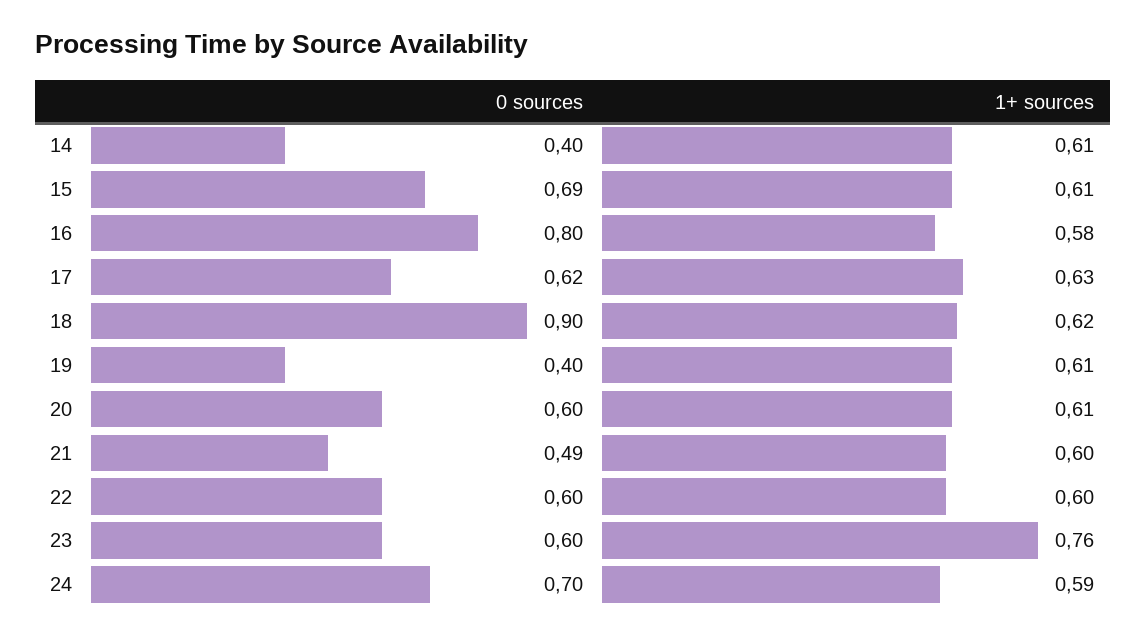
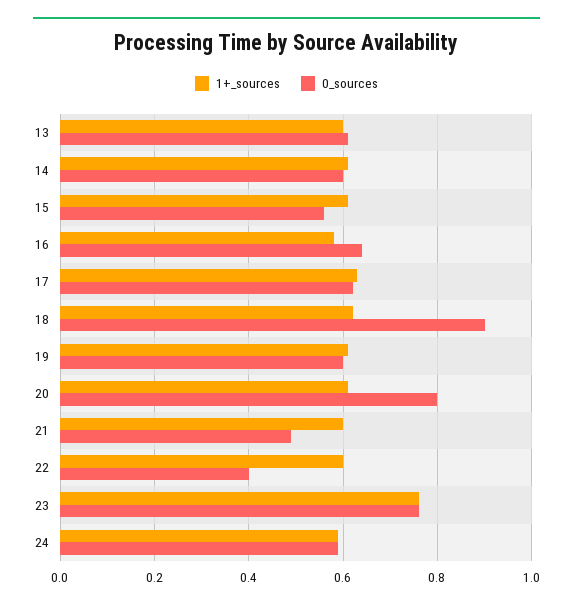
0 sources, 14: 0.4 -> 0.6
0 sources, 15: 0.69 -> 0.55
0 sources, 16: 0.8 -> 0.65
0 sources, 19: 0.4 -> 0.6
0 sources, 20: 0.6 -> 0.8
0 sources, 22: 0.6 -> 0.4
0 sources, 23: 0.6 -> 0.75
0 sources, 24: 0.7 -> 0.6
1+ sources, 13: none -> 0.6
0 sources, 13: none -> 0.6

